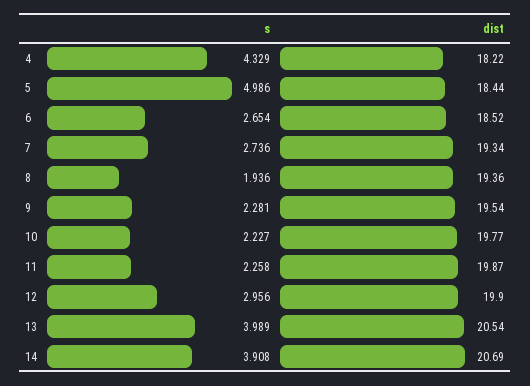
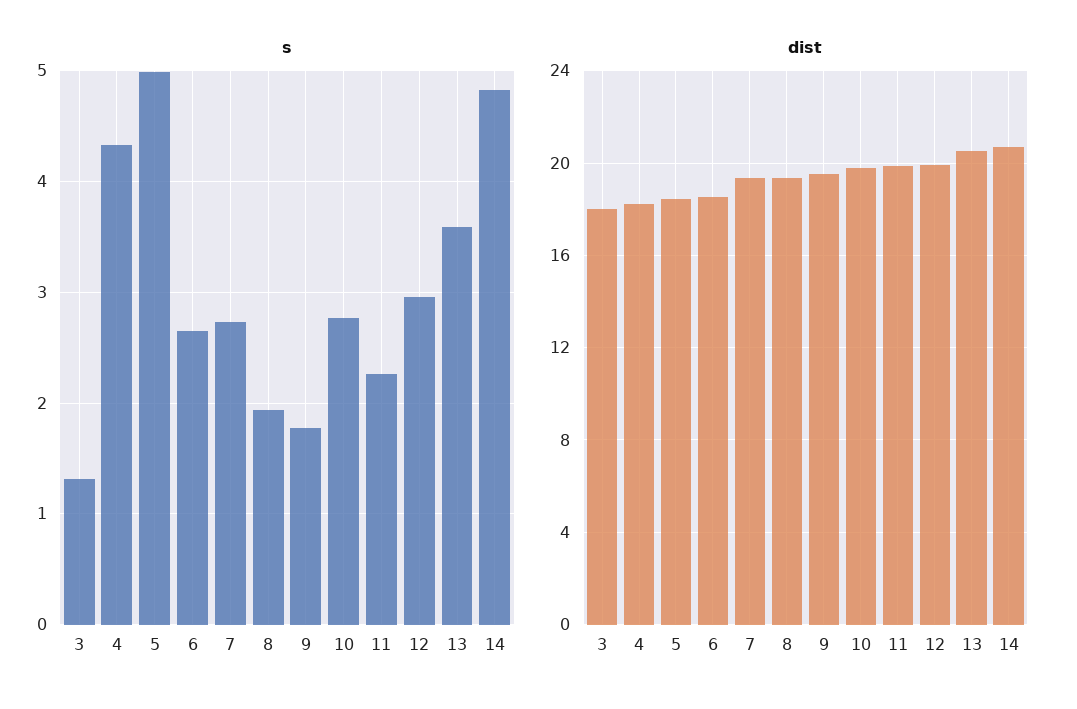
s, 9: 2.281 -> 1.8
s, 10: 2.227 -> 2.8
s, 13: 3.989 -> 3.6
s, 14: 3.908 -> 4.8
s, 3: none -> 1.3
dist, 3: none -> 18

